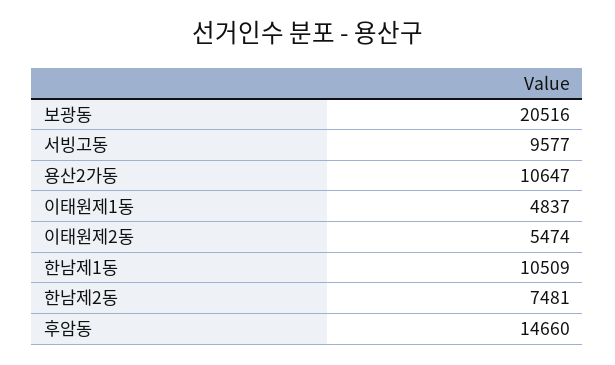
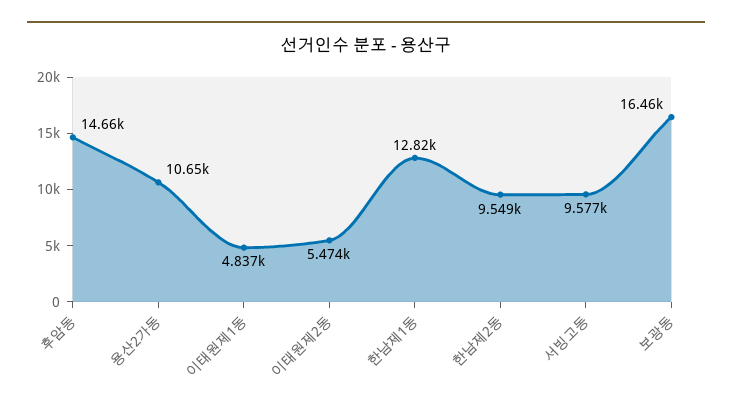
보광동: 20516 -> 16460
한남제1동: 10509 -> 12820
한남제2동: 7481 -> 9549

